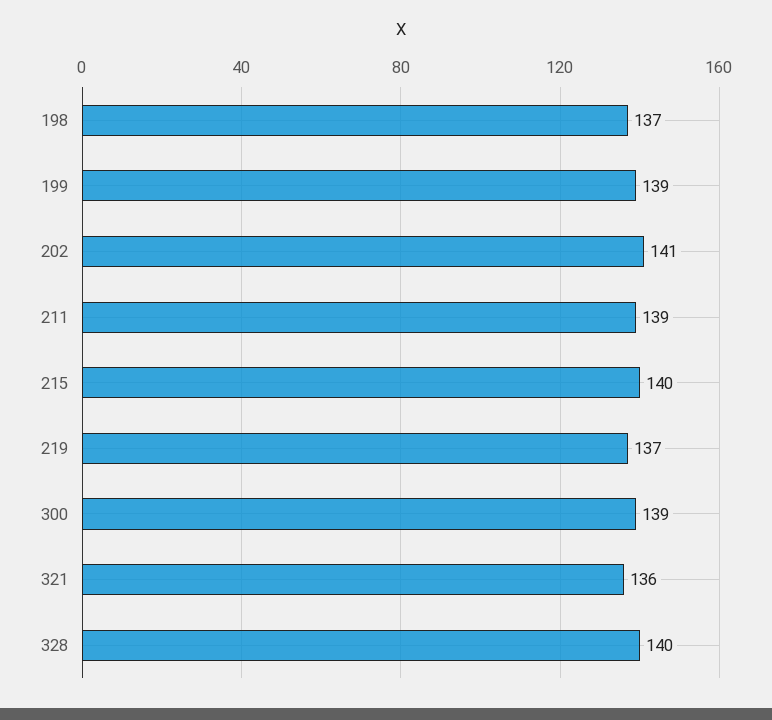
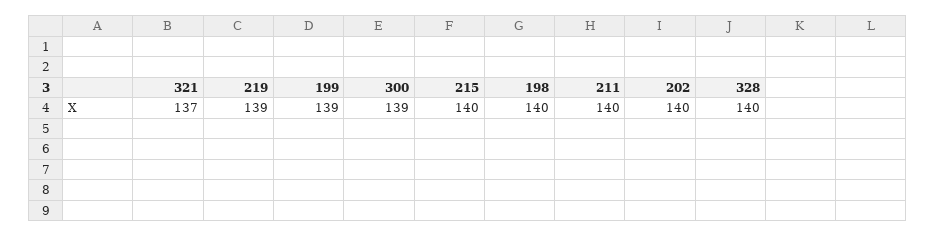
198: 137 -> 140
202: 141 -> 140
211: 139 -> 140
219: 137 -> 139
321: 136 -> 137

